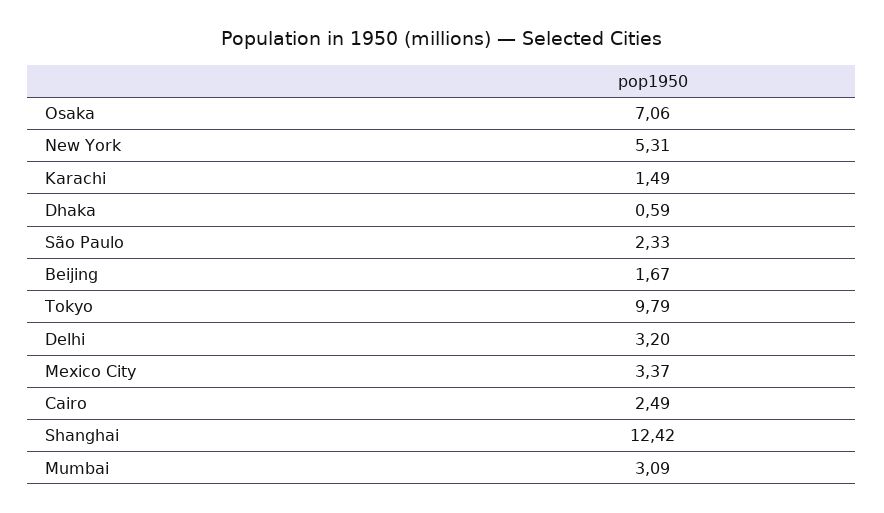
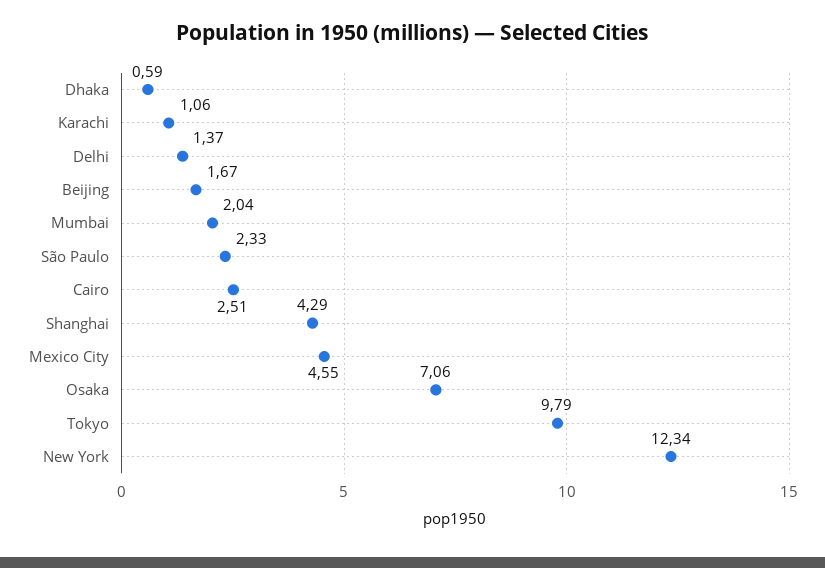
New York: 5.31 -> 12.34
Karachi: 1.49 -> 1.06
Delhi: 3.2 -> 1.37
Mexico City: 3.37 -> 4.55
Cairo: 2.49 -> 2.51
Shanghai: 12.42 -> 4.29
Mumbai: 3.09 -> 2.04

